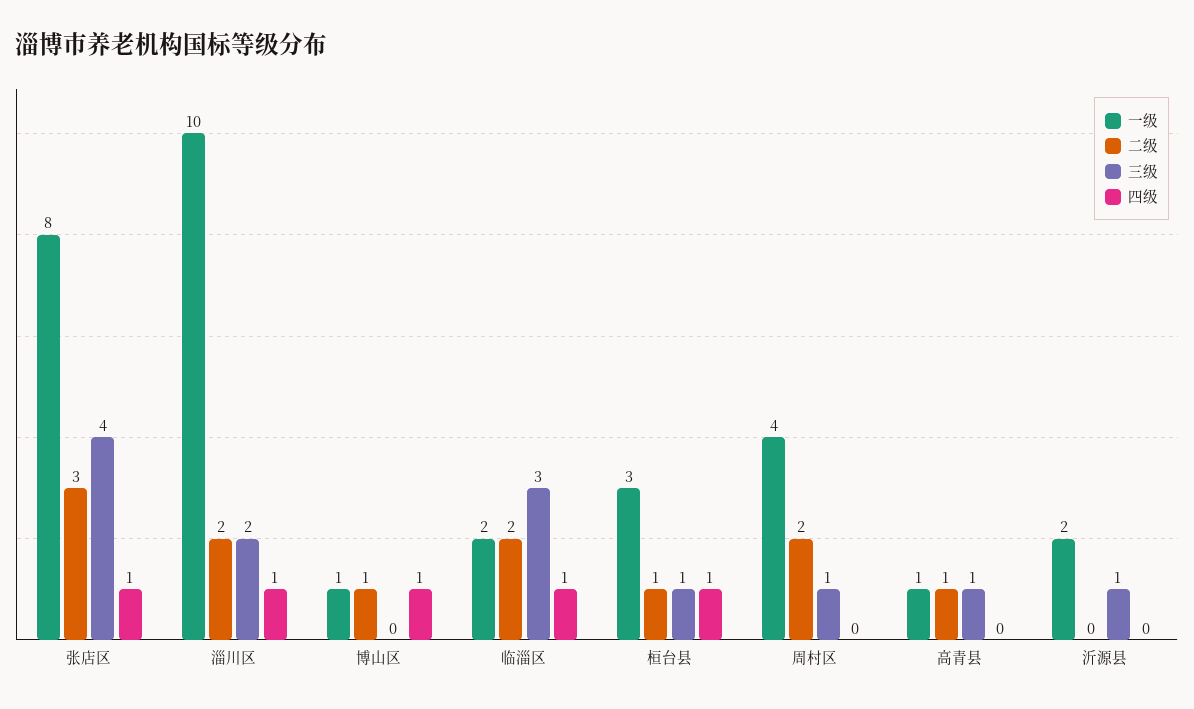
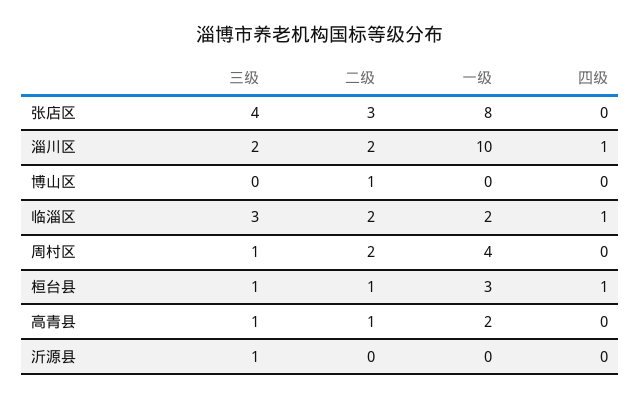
四级, 张店区: 1 -> 0
一级, 博山区: 1 -> 0
四级, 博山区: 1 -> 0
一级, 高青县: 1 -> 2
一级, 沂源县: 2 -> 0

